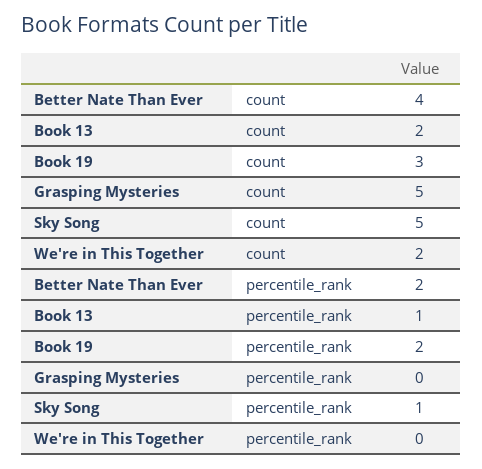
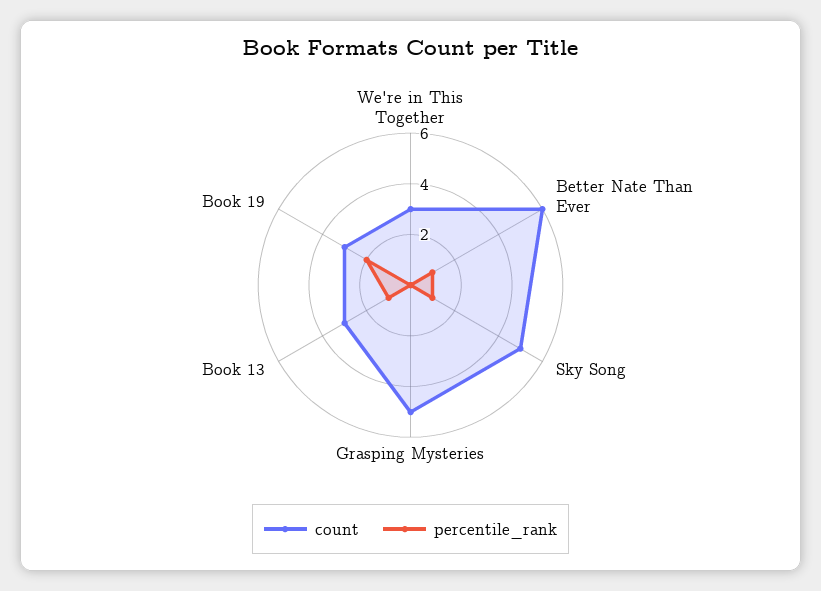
count, Better Nate Than Ever: 4 -> 6
count, Book 13: 2 -> 3
count, We're in This Together: 2 -> 3
percentile_rank, Better Nate Than Ever: 2 -> 1

